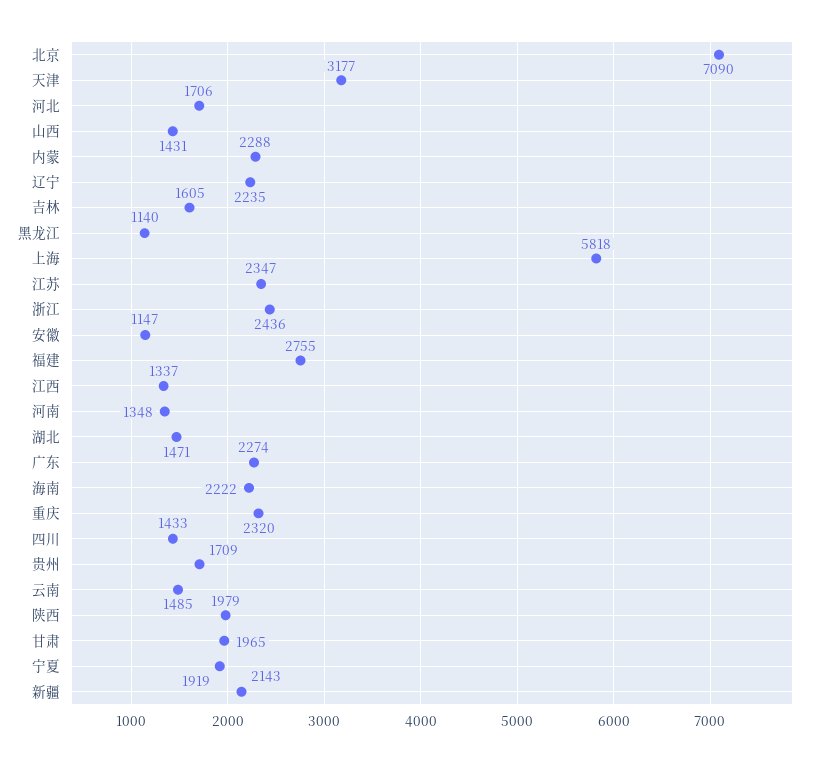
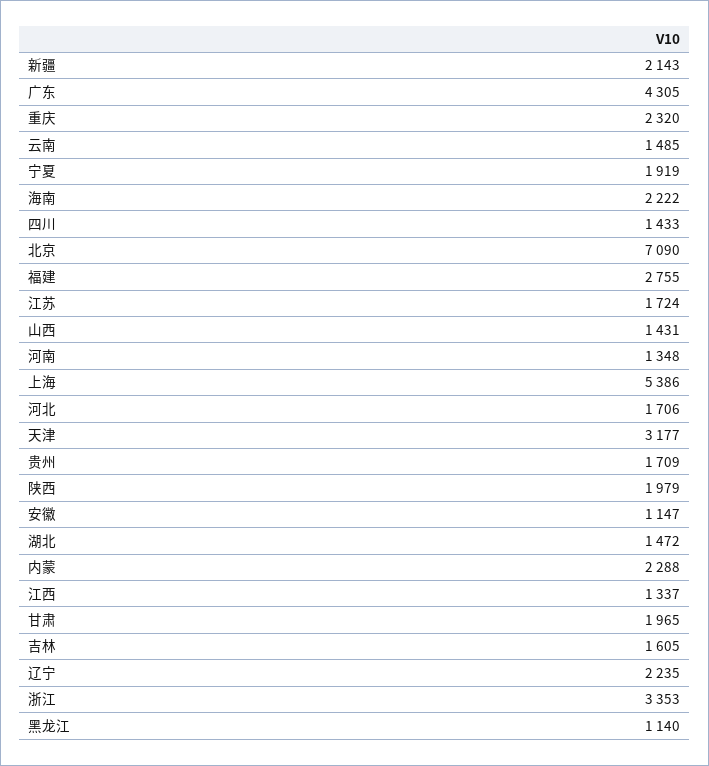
上海: 5818 -> 5386
江苏: 2347 -> 1724
浙江: 2436 -> 3353
湖北: 1471 -> 1472
广东: 2274 -> 4305

